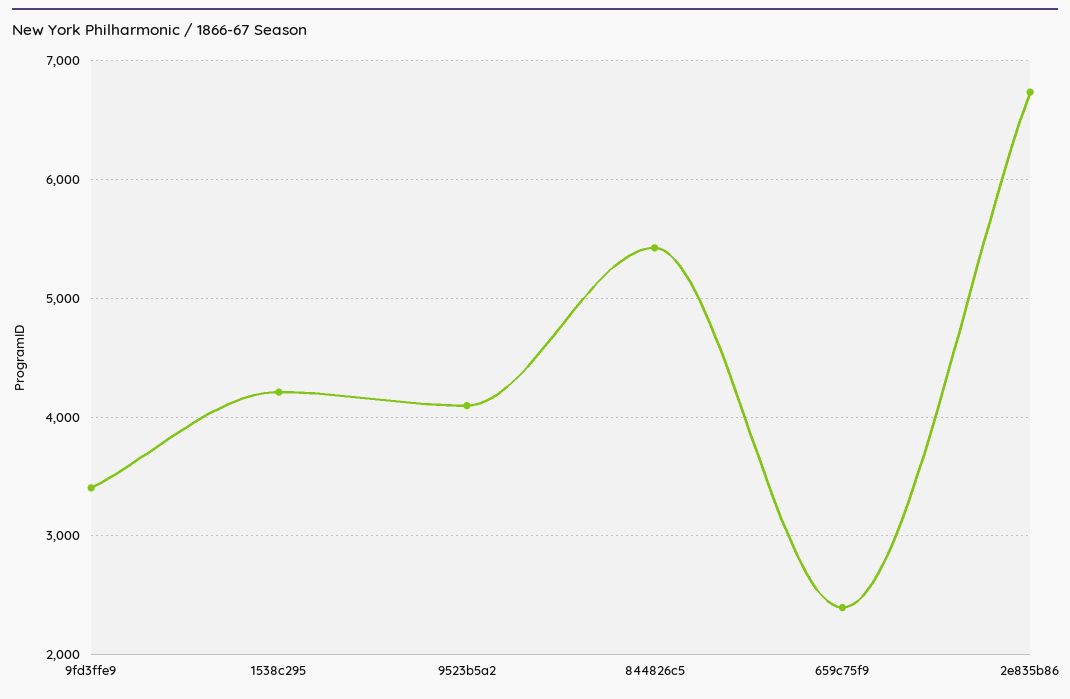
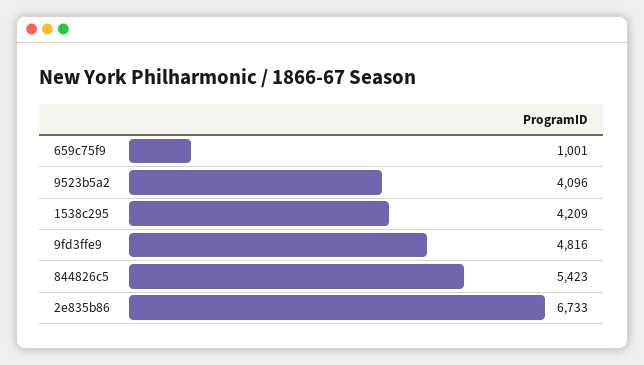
9fd3ffe9: 3400 -> 4816
659c75f9: 2400 -> 1001

